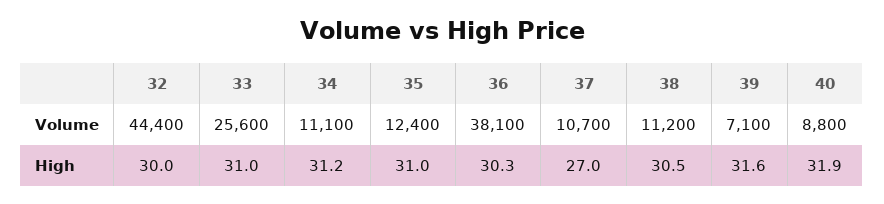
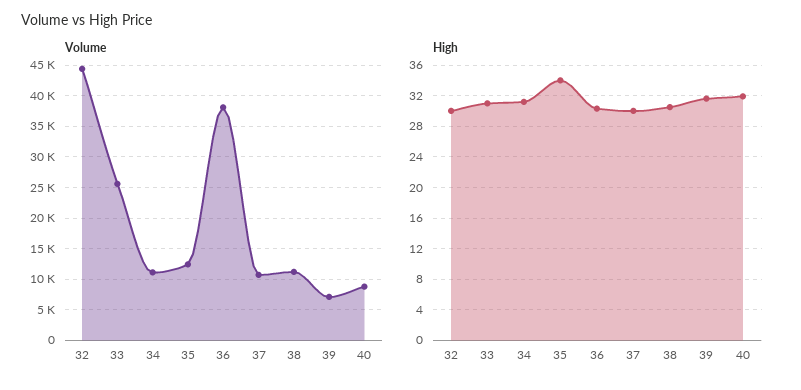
High, 35: 31 -> 34
High, 37: 27 -> 30

